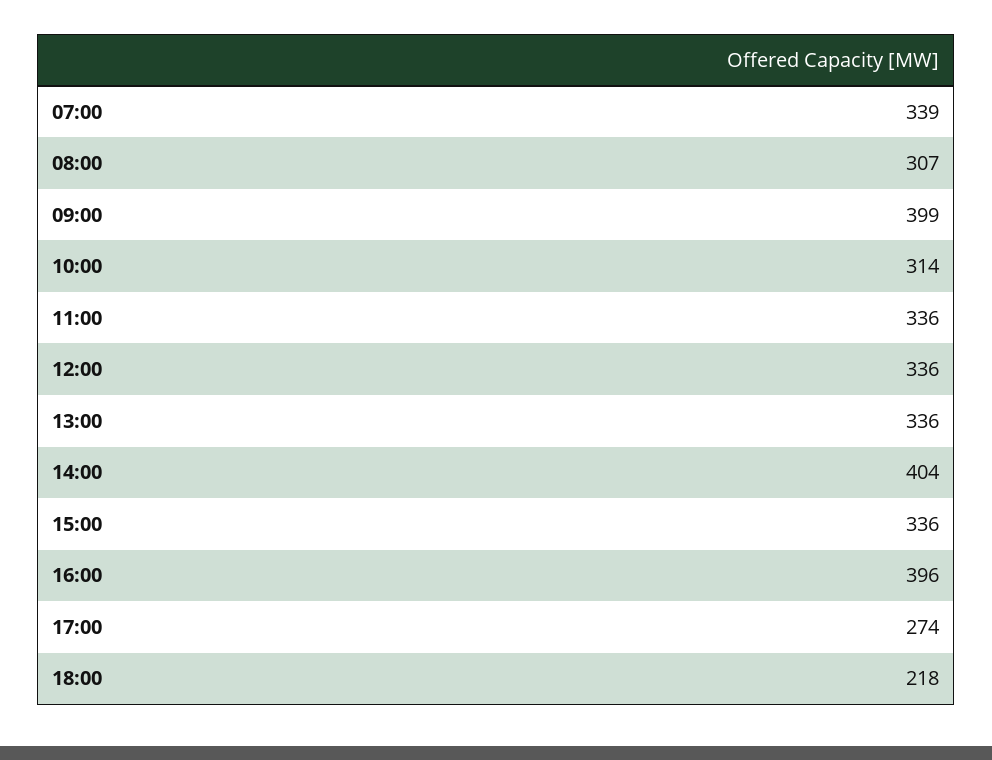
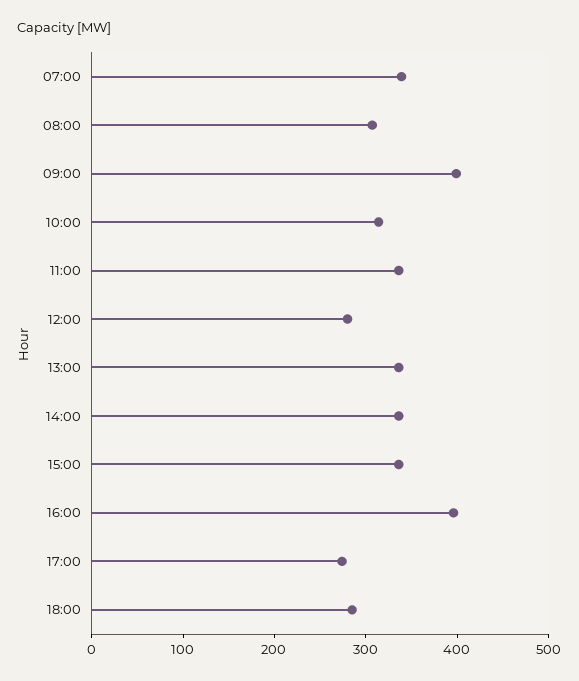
12:00: 336 -> 280
14:00: 404 -> 340
18:00: 218 -> 280

